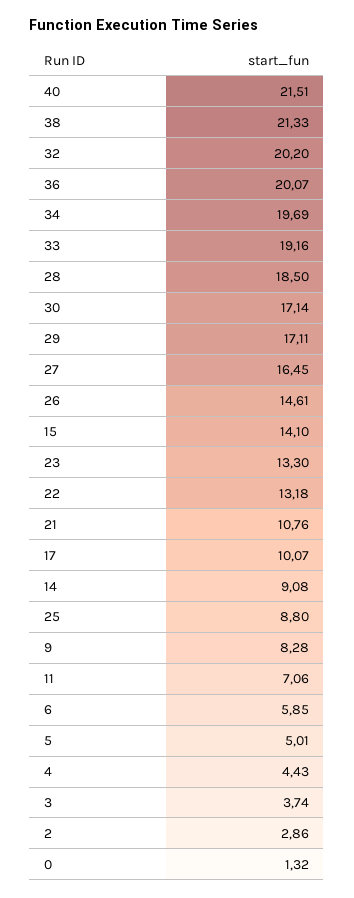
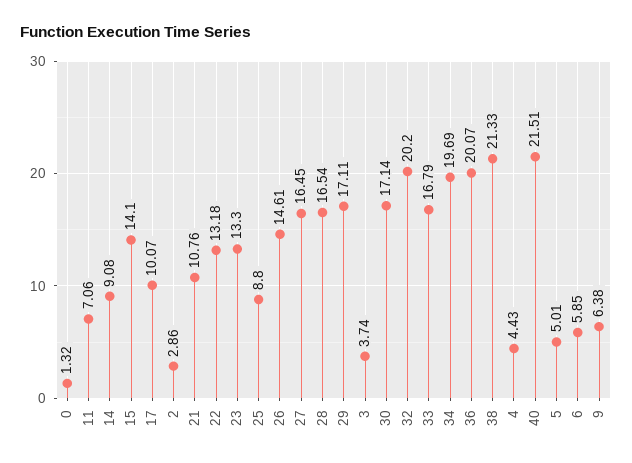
33: 19.16 -> 16.79
28: 18.5 -> 16.54
9: 8.28 -> 6.38

